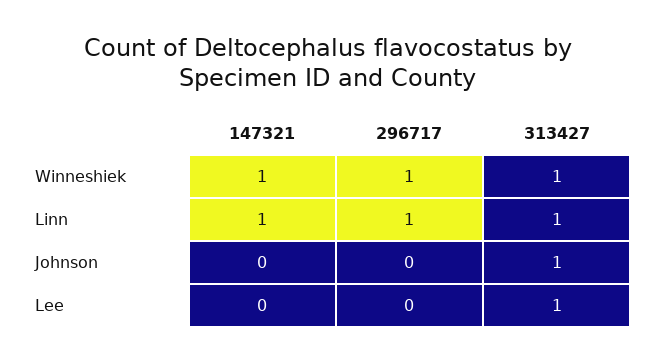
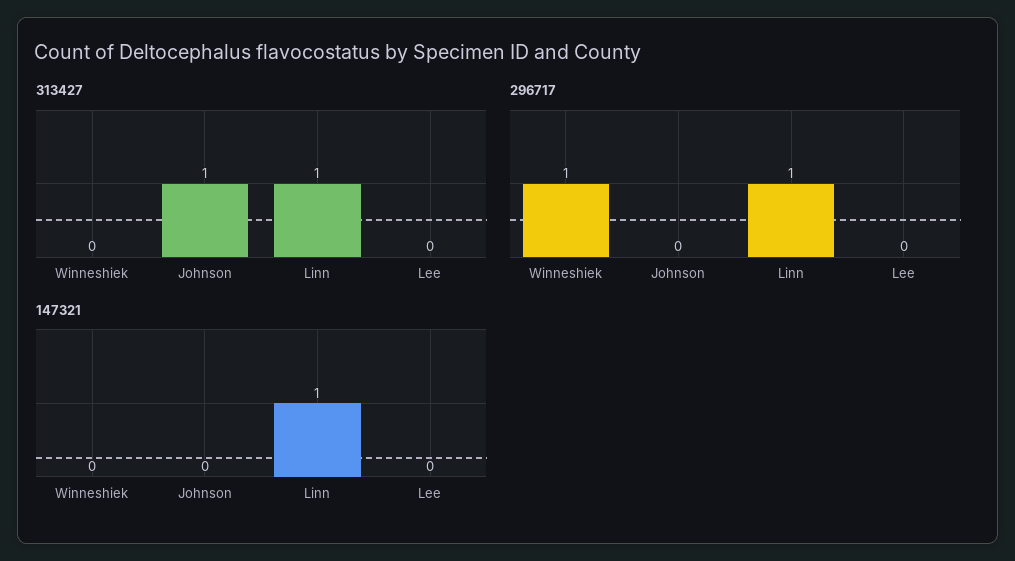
147321, Winneshiek: 1 -> 0
313427, Winneshiek: 1 -> 0
313427, Lee: 1 -> 0

